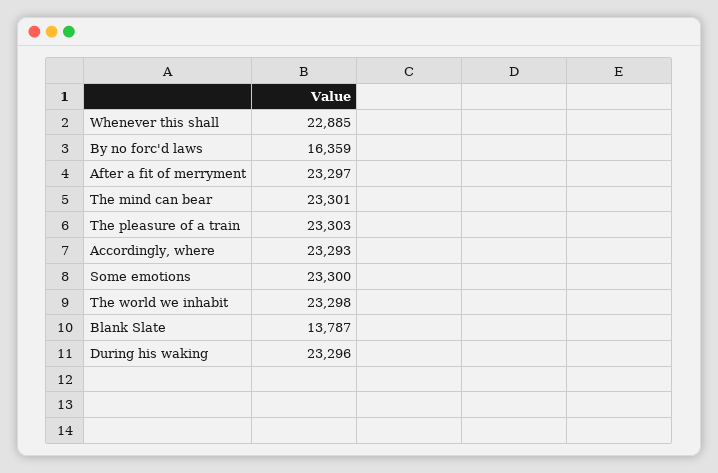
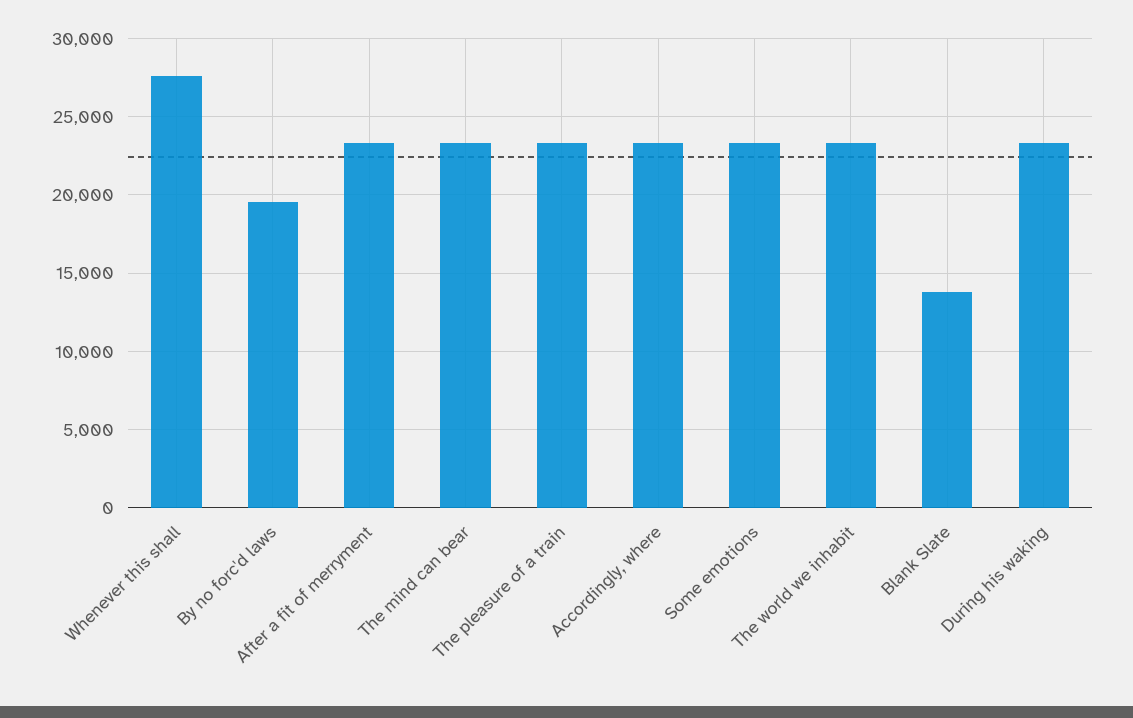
Whenever this shall: 22885 -> 27500
By no forc'd laws: 16359 -> 19500

